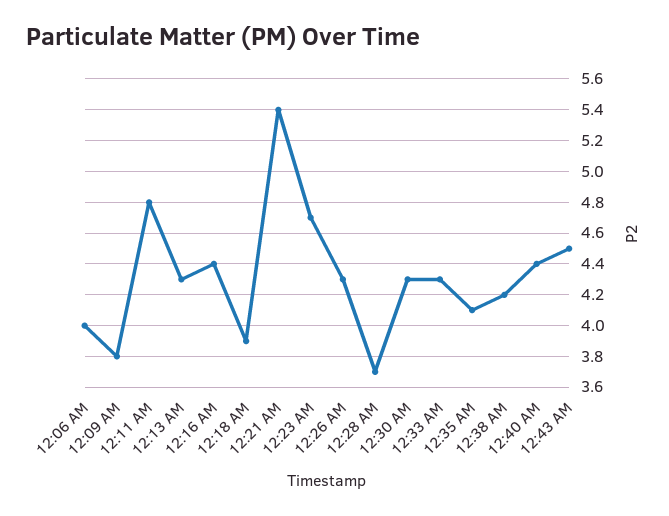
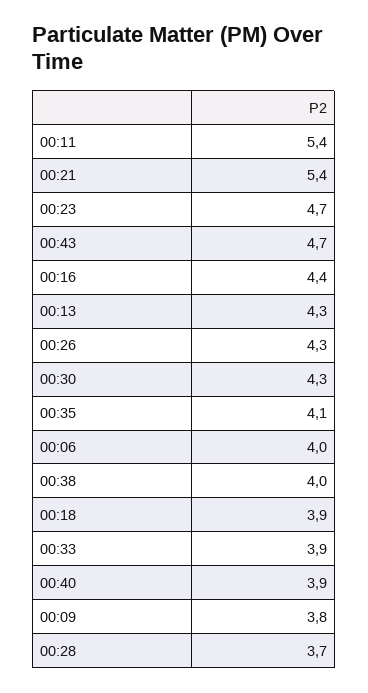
12:11 AM: 4.8 -> 5.4
12:33 AM: 4.3 -> 3.9
12:38 AM: 4.2 -> 4
12:40 AM: 4.4 -> 3.9
12:43 AM: 4.5 -> 4.7

